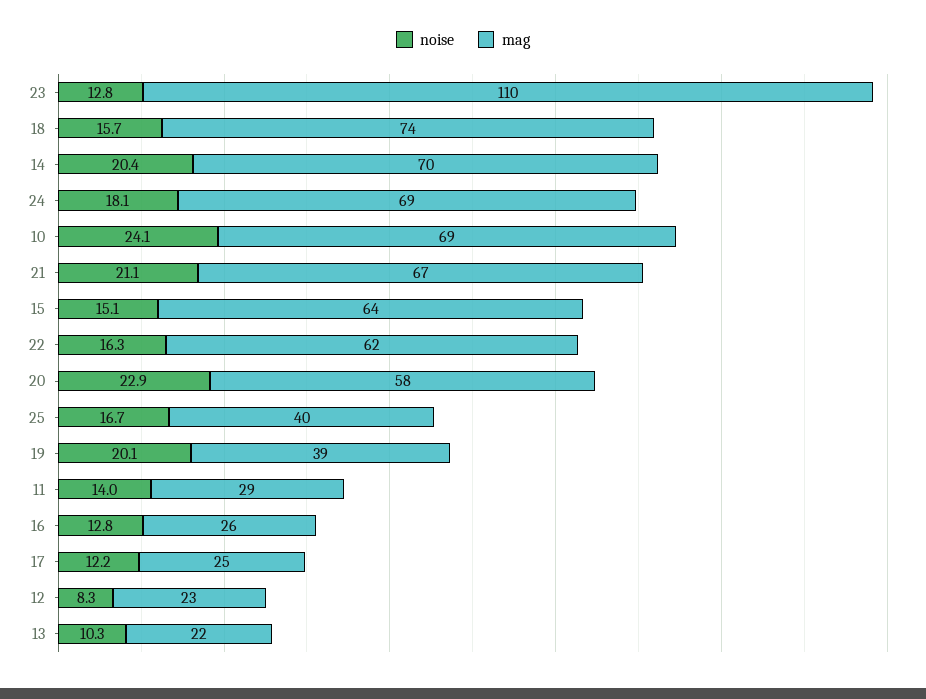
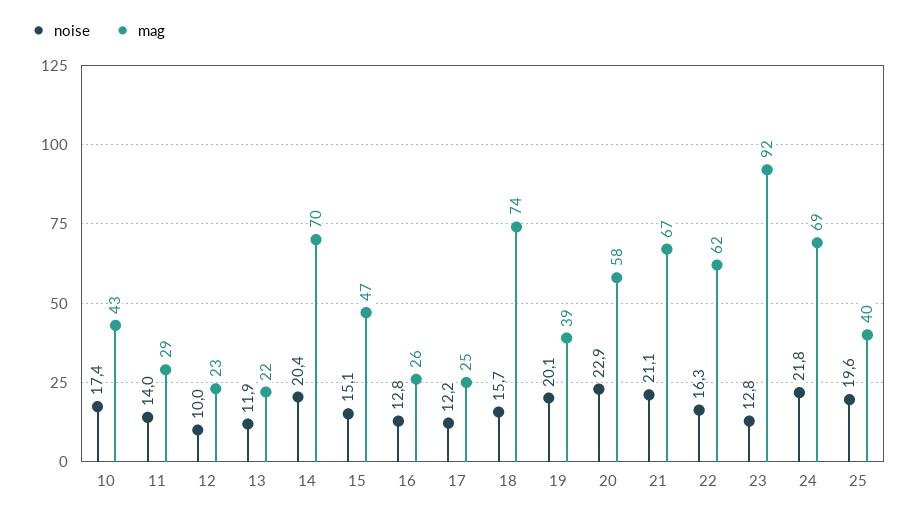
mag, 23: 110 -> 92
noise, 24: 18.1 -> 21.8
noise, 10: 24.1 -> 17.4
mag, 10: 69 -> 43
mag, 15: 64 -> 47
noise, 25: 16.7 -> 19.6
noise, 12: 8.3 -> 10
noise, 13: 10.3 -> 11.9

